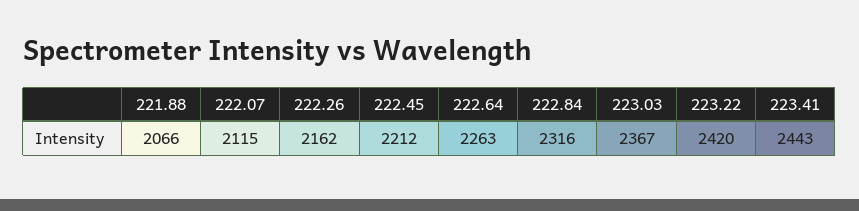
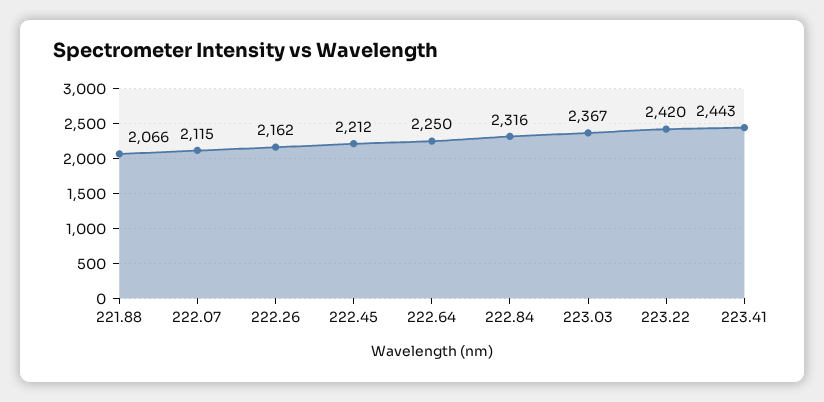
222.64: 2263 -> 2250

